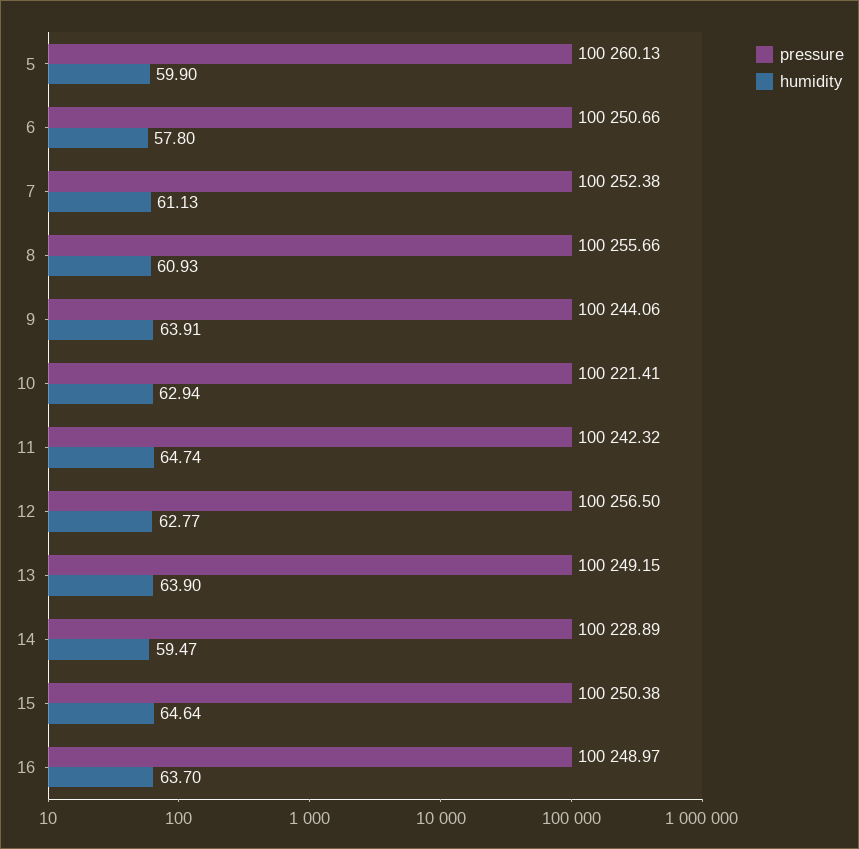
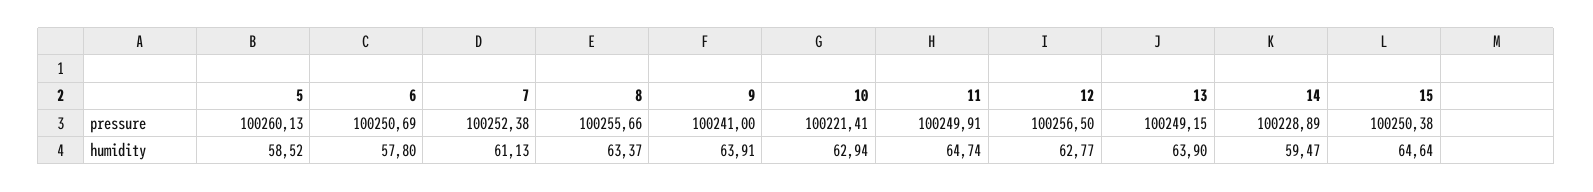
humidity, 5: 59.9 -> 58.52
pressure, 6: 100250.66 -> 100250.69
humidity, 8: 60.93 -> 63.37
pressure, 9: 100244.06 -> 100241
pressure, 11: 100242.32 -> 100249.91
pressure, 16: 100248.97 -> none
humidity, 16: 63.7 -> none

